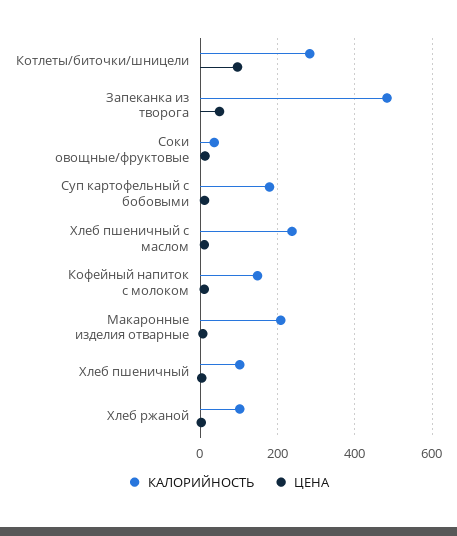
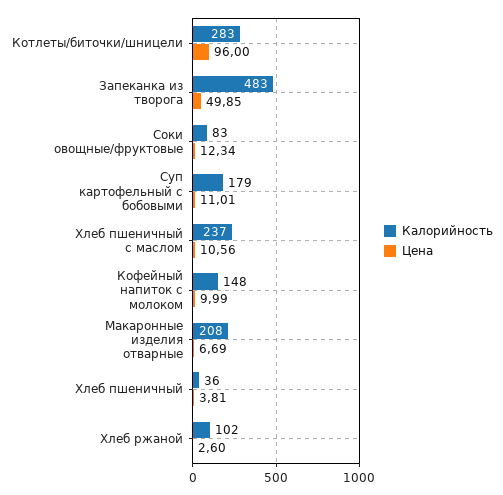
КАЛОРИЙНОСТЬ, Соки овощные/фруктовые: 40 -> 83
КАЛОРИЙНОСТЬ, Хлеб пшеничный: 100 -> 36

